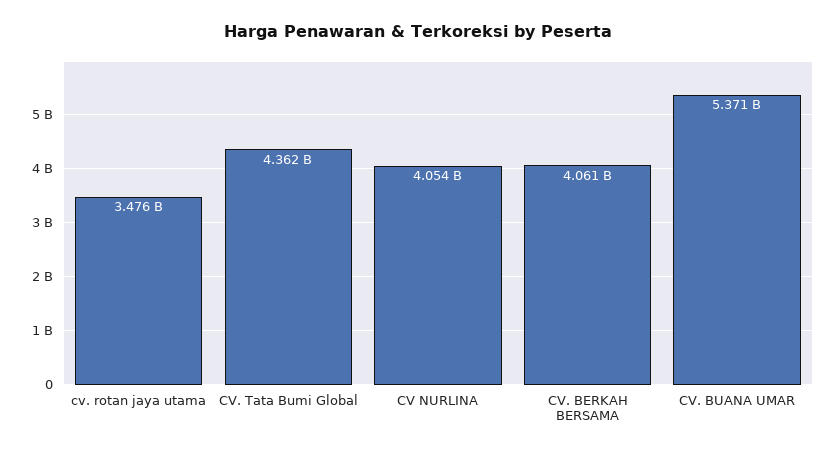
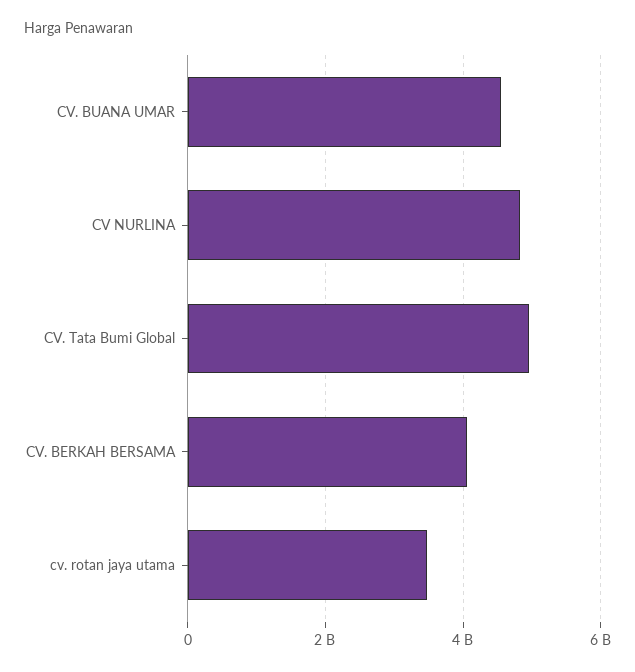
CV. Tata Bumi Global: 4362000000 -> 5000000000
CV NURLINA: 4054000000 -> 4800000000
CV. BUANA UMAR: 5371000000 -> 4600000000

